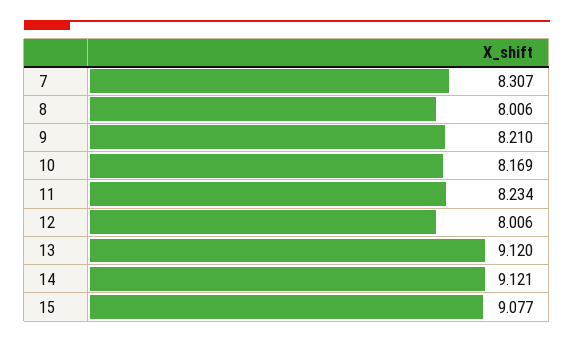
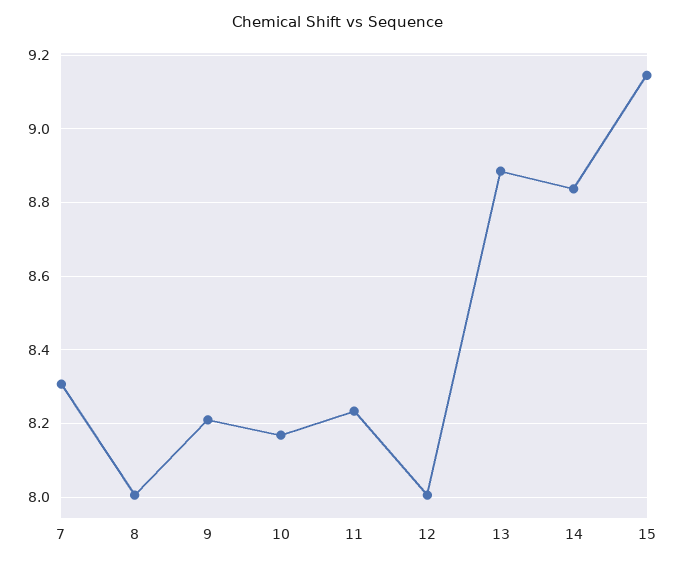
13: 9.12 -> 8.88
14: 9.121 -> 8.84
15: 9.077 -> 9.14

